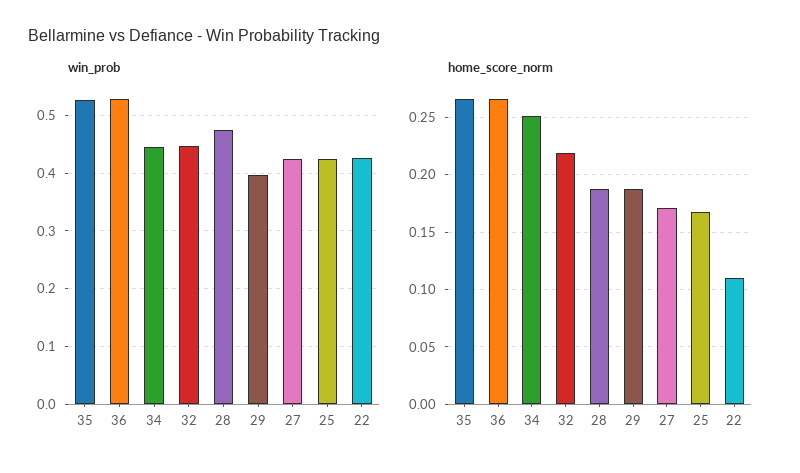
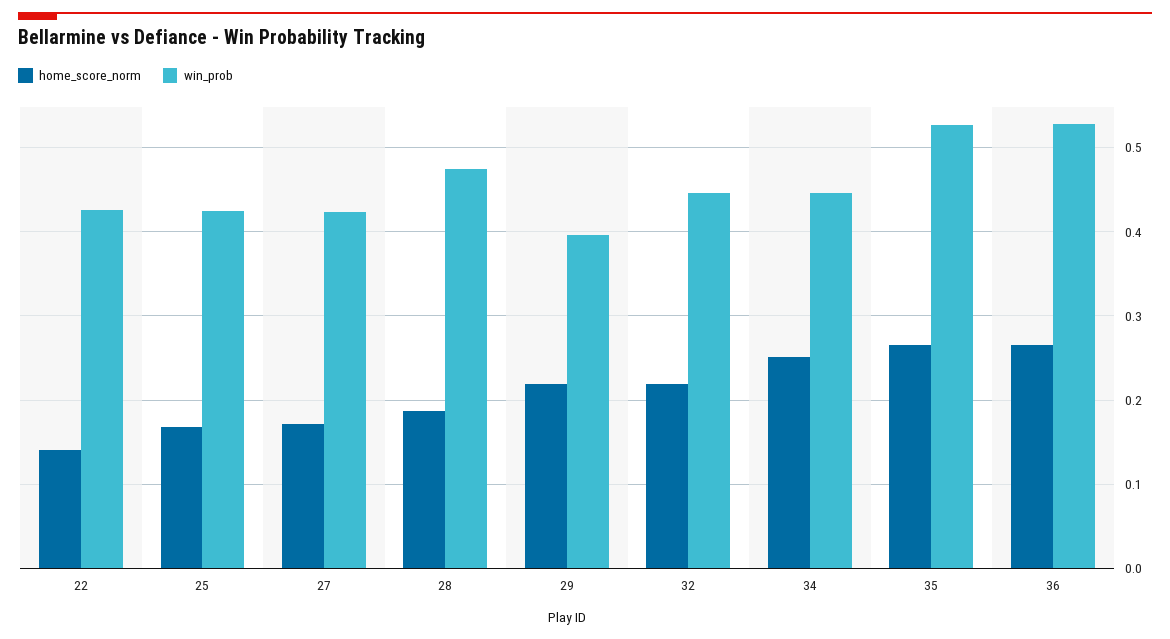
home_score_norm, 29: 0.19 -> 0.22
home_score_norm, 22: 0.11 -> 0.14

